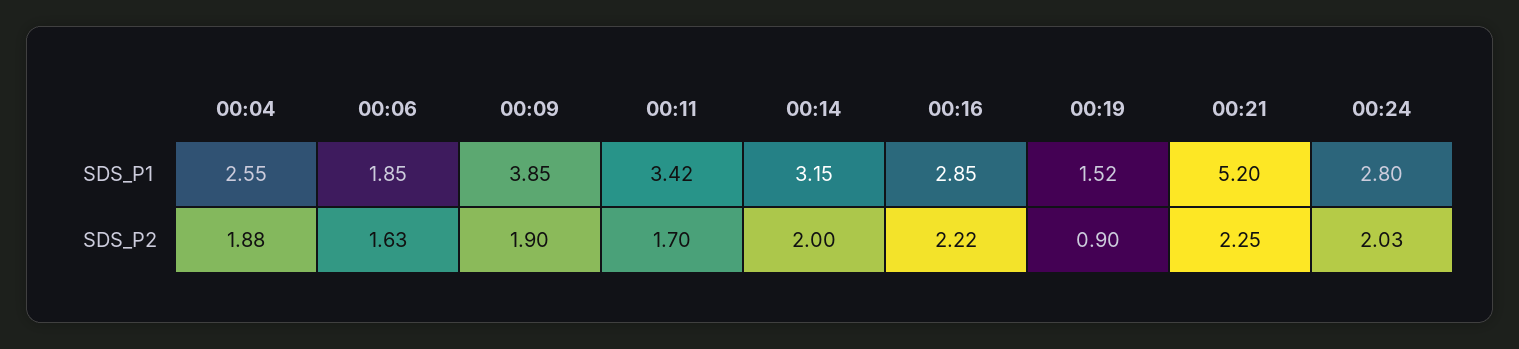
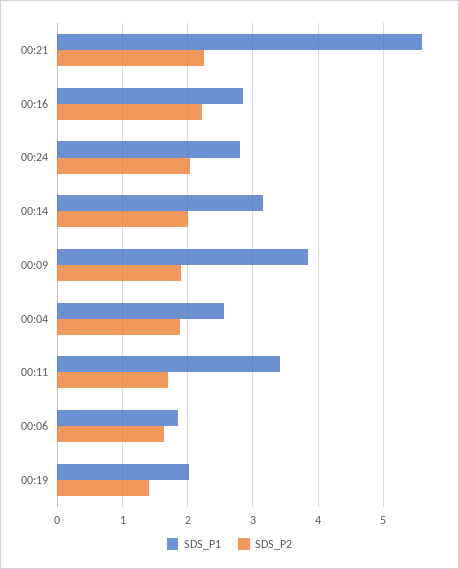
SDS_P1, 00:19: 1.52 -> 2
SDS_P1, 00:21: 5.2 -> 5.6
SDS_P2, 00:19: 0.9 -> 1.4

